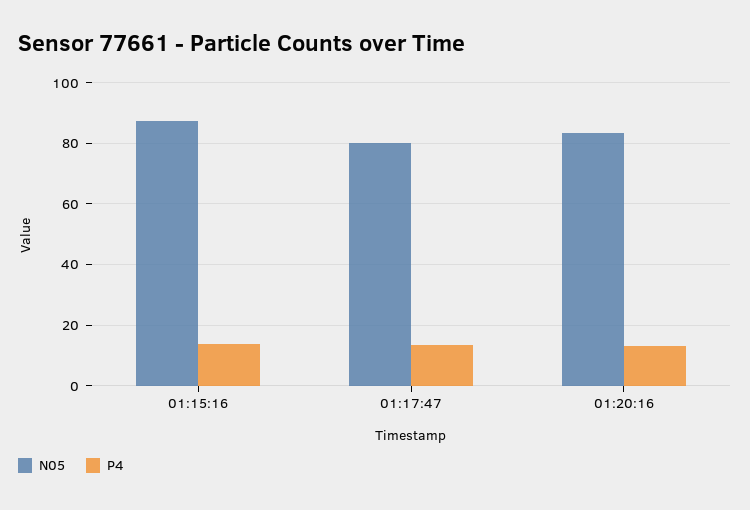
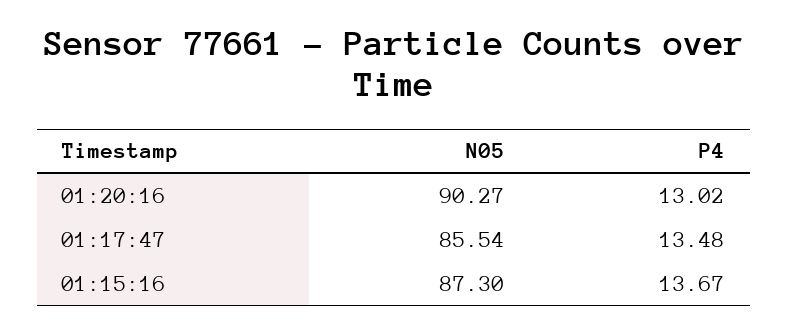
N05, 01:17:47: 80 -> 85.54
N05, 01:20:16: 84 -> 90.27

